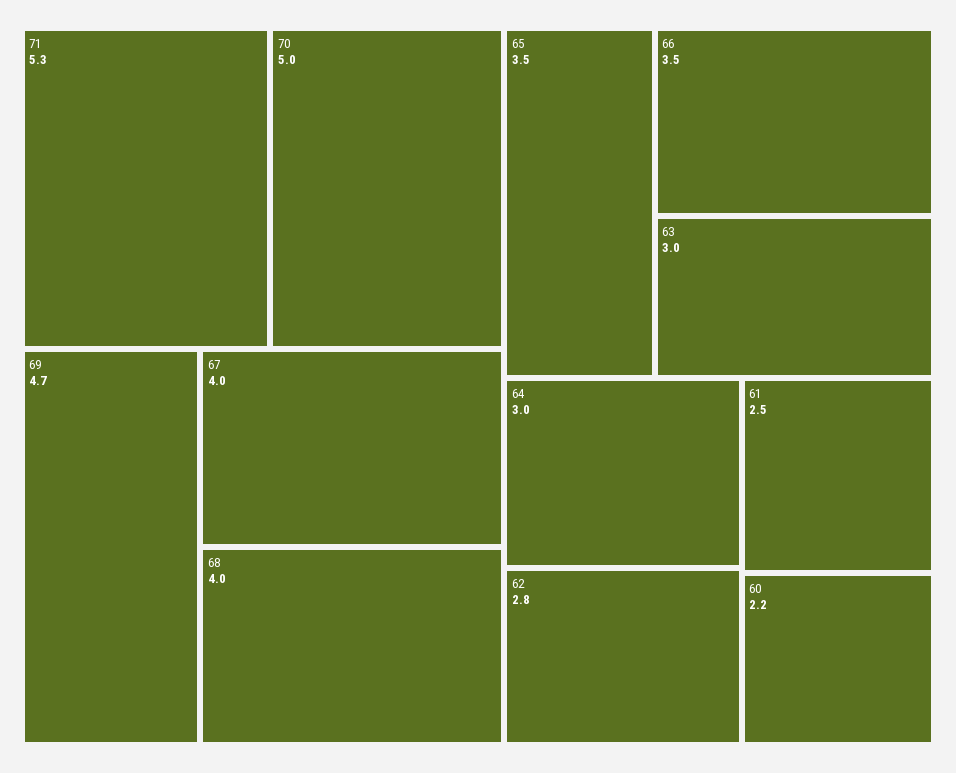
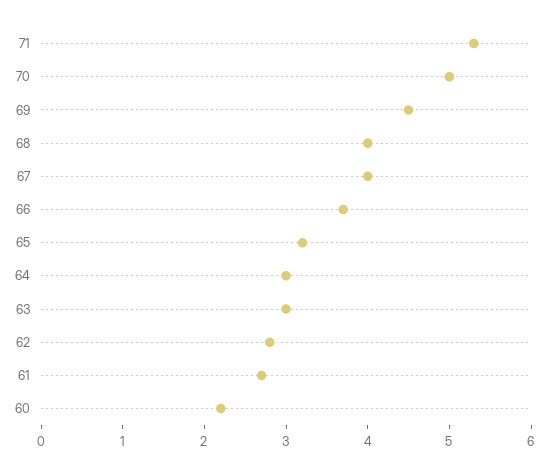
69: 4.7 -> 4.5
65: 3.5 -> 3.2
66: 3.5 -> 3.7
61: 2.5 -> 2.7

